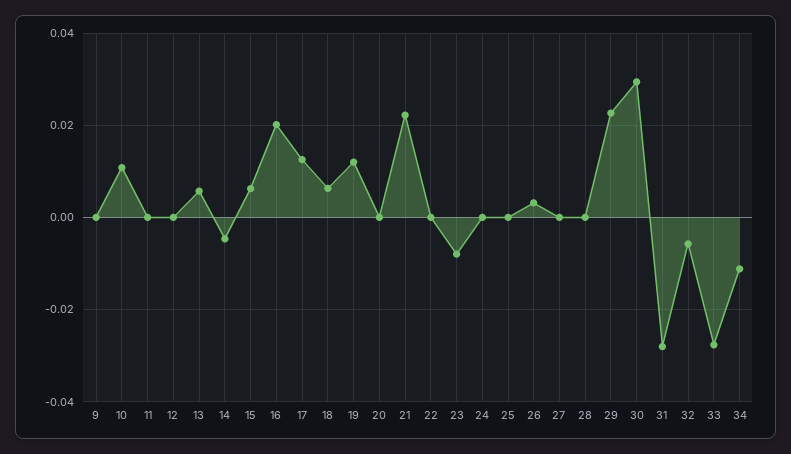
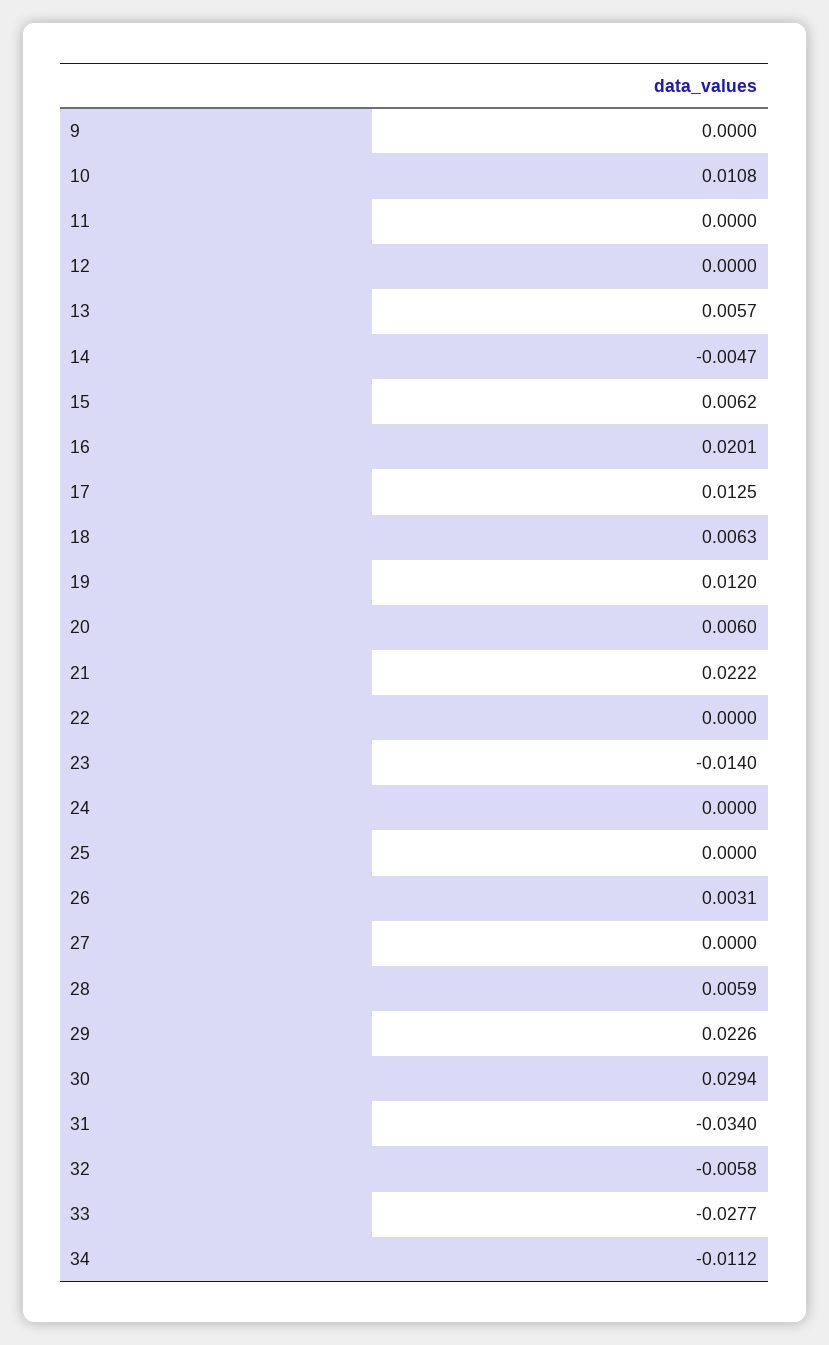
20: 0 -> 0.006
23: -0.008 -> -0.014
28: 0 -> 0.0059
31: -0.028 -> -0.034

